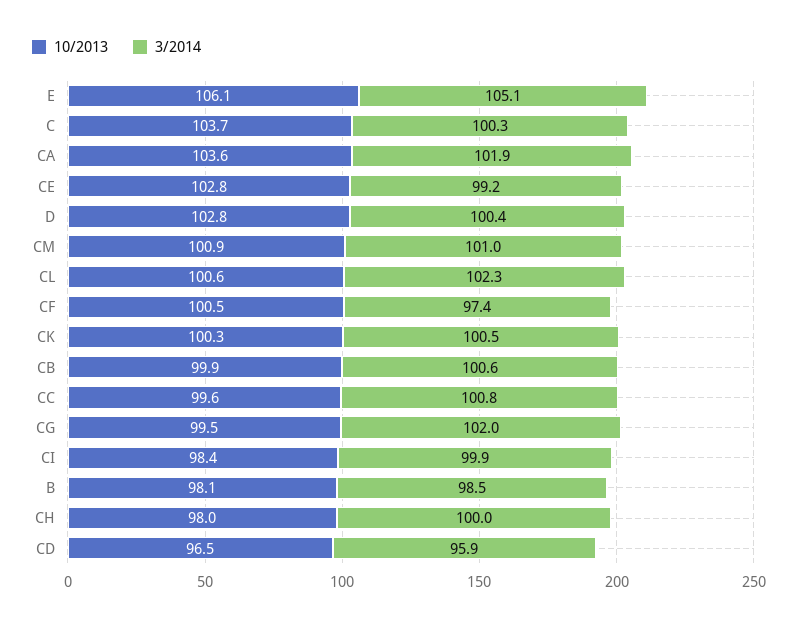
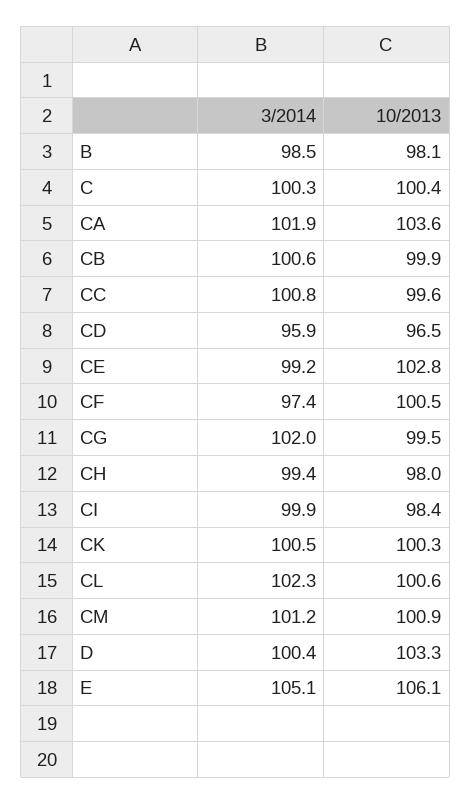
10/2013, C: 103.7 -> 100.4
10/2013, D: 102.8 -> 103.3
3/2014, CM: 101 -> 101.2
3/2014, CH: 100 -> 99.4

